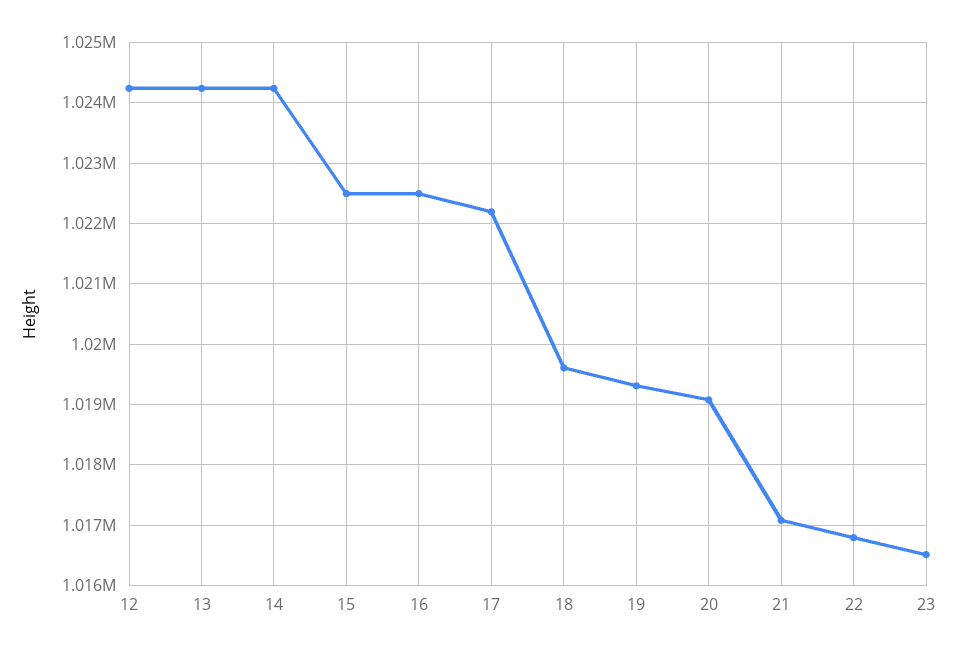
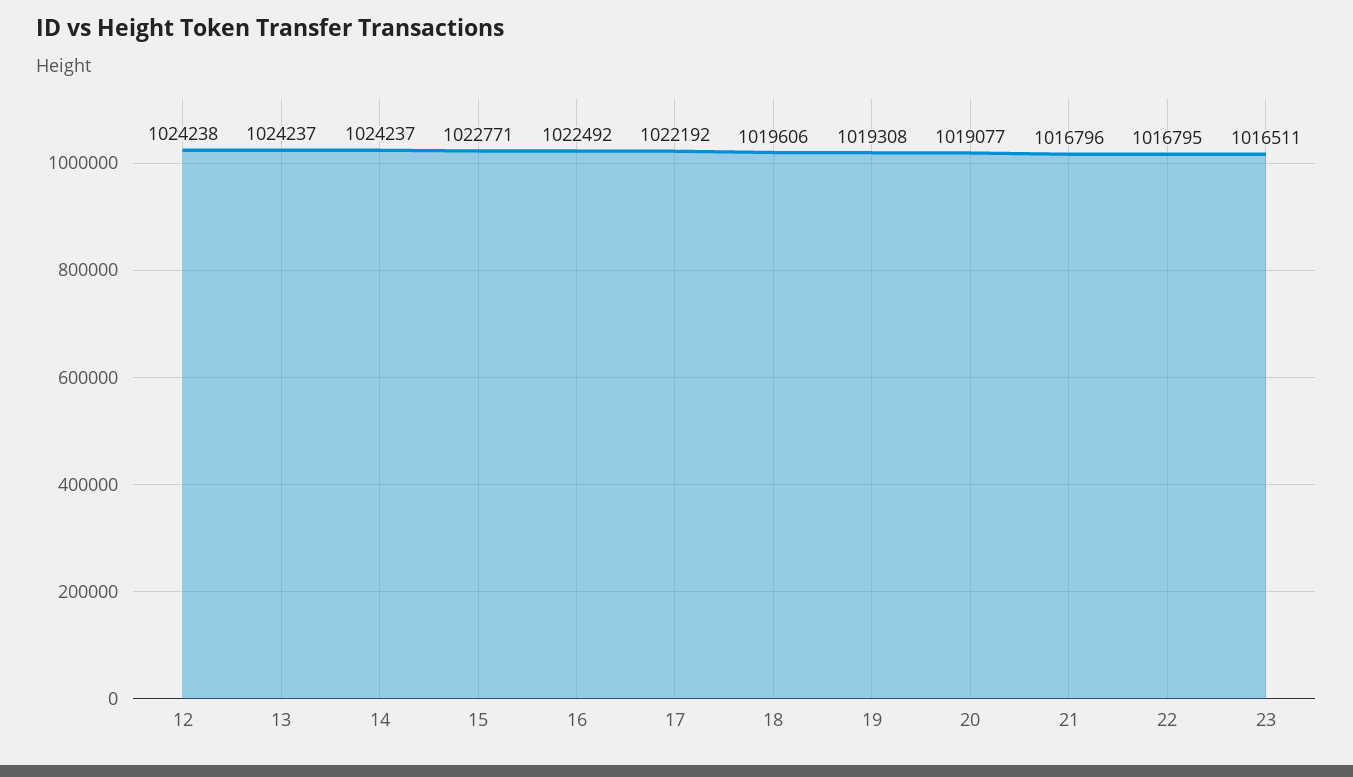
15: 1022500 -> 1022771
21: 1017100 -> 1016796

